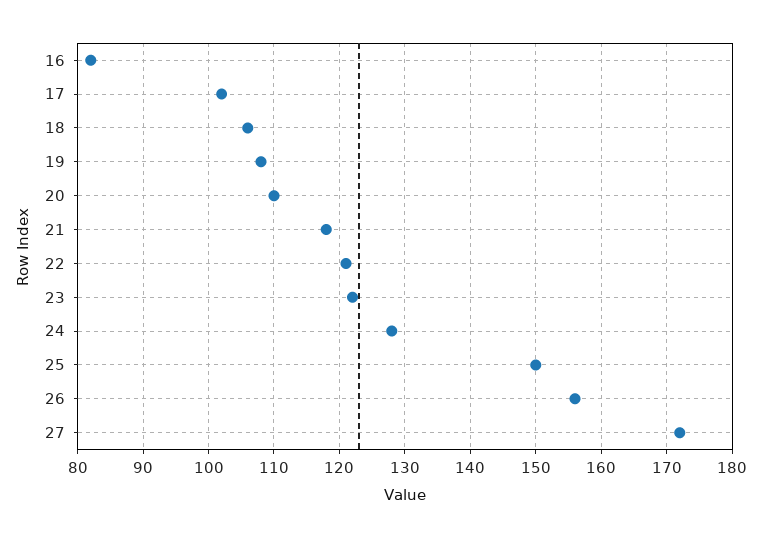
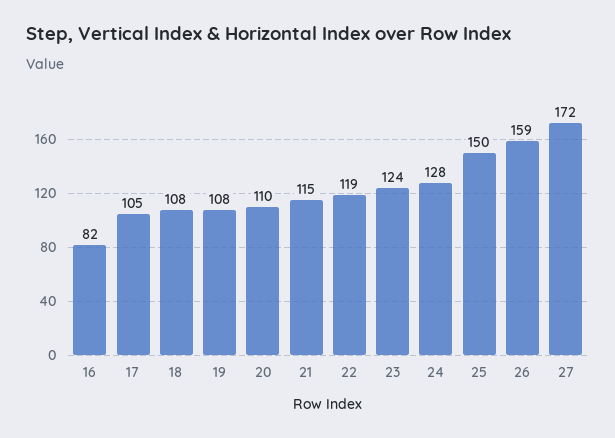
17: 102 -> 105
18: 106 -> 108
21: 118 -> 115
22: 121 -> 119
23: 122 -> 124
26: 156 -> 159

